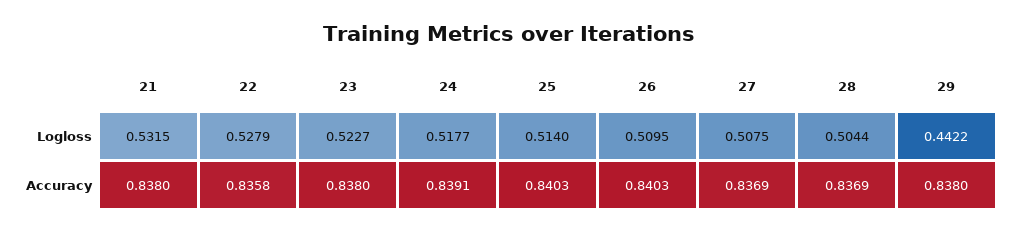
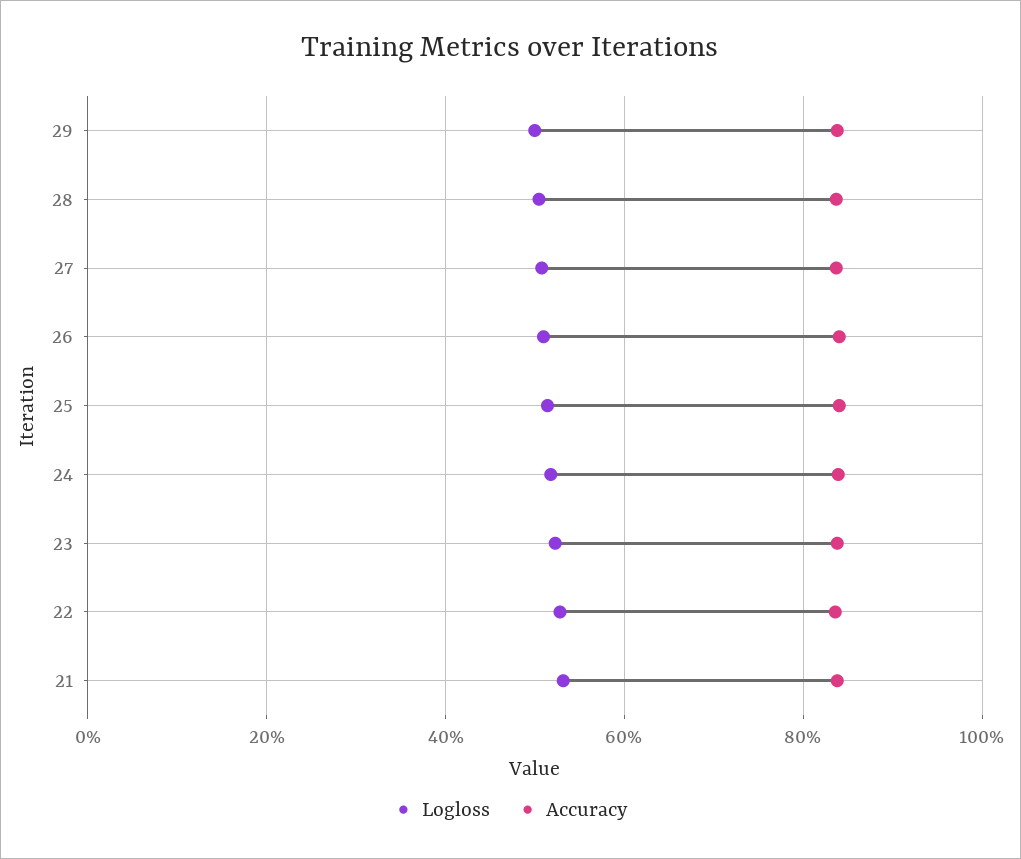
Logloss, 29: 0.4422 -> 0.5

